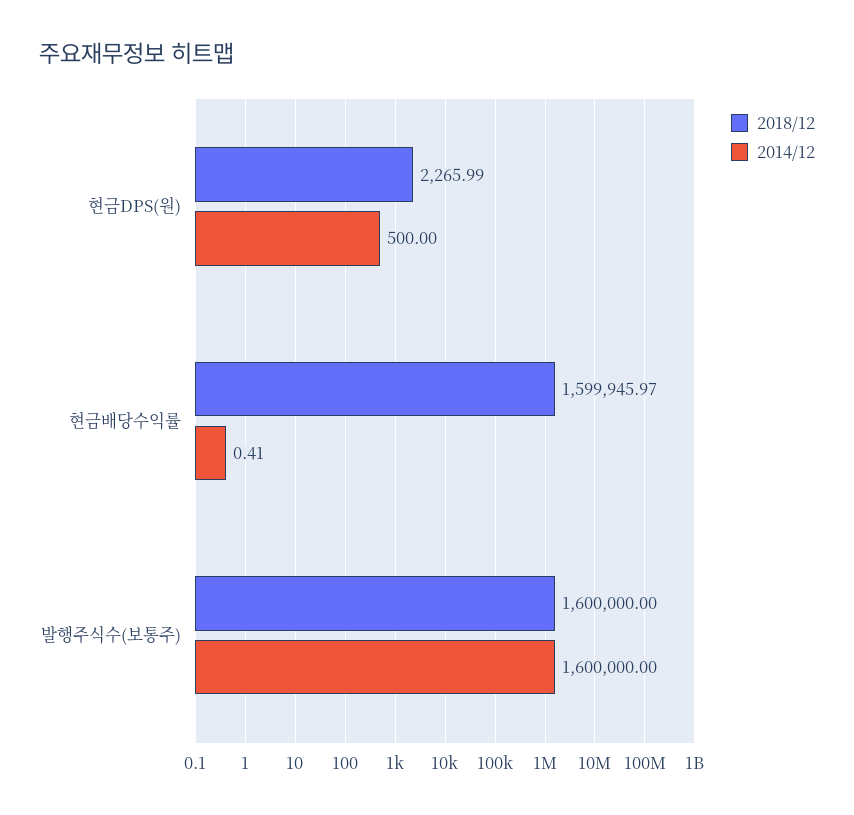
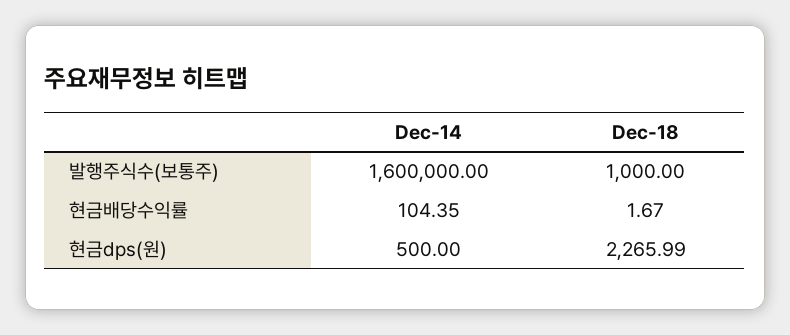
2018/12, 현금배당수익률: 1599945.97 -> 1.67
2014/12, 현금배당수익률: 0.41 -> 104.35
2018/12, 발행주식수(보통주): 1600000 -> 1000

